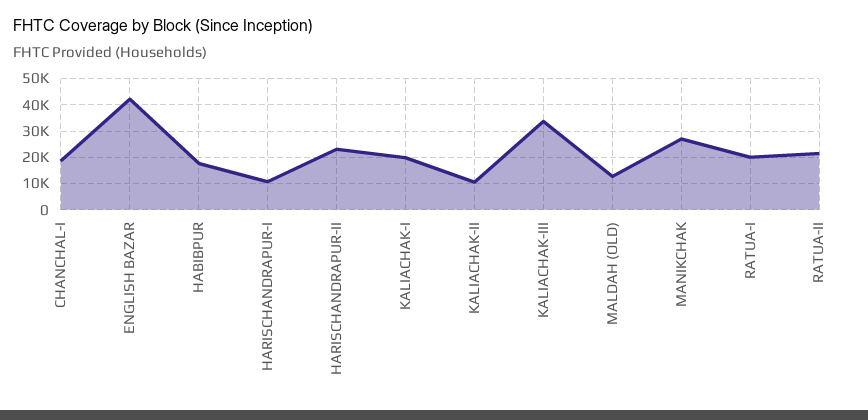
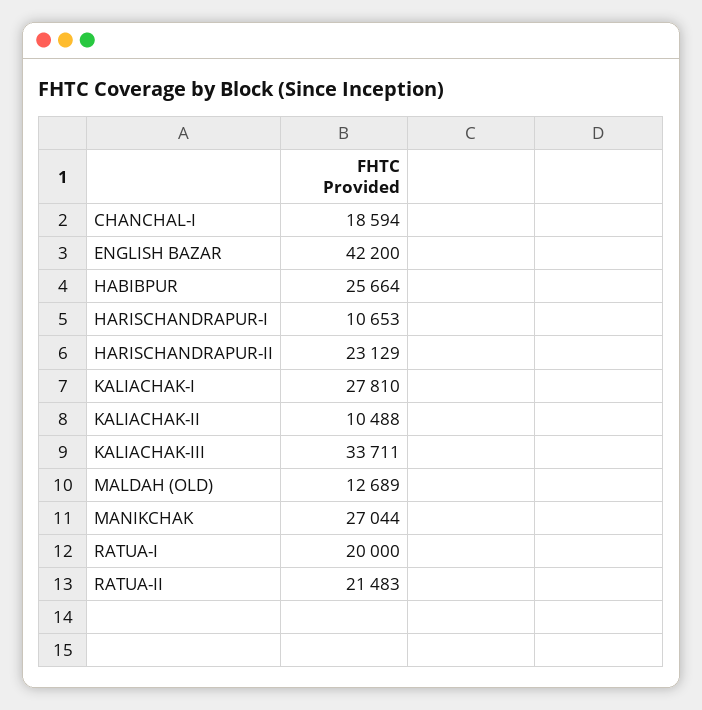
HABIBPUR: 17500 -> 25664
KALIACHAK-I: 20000 -> 27810

